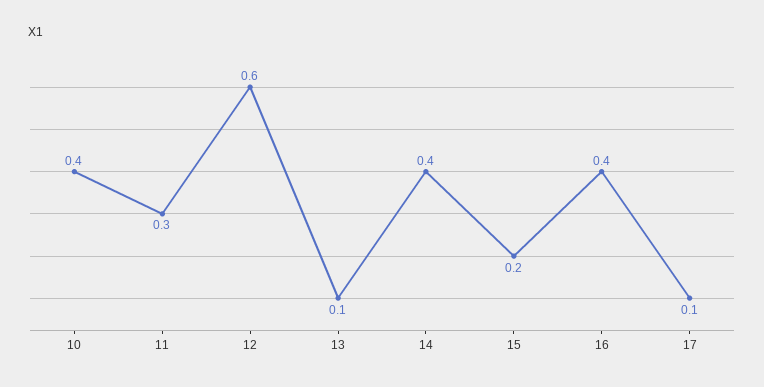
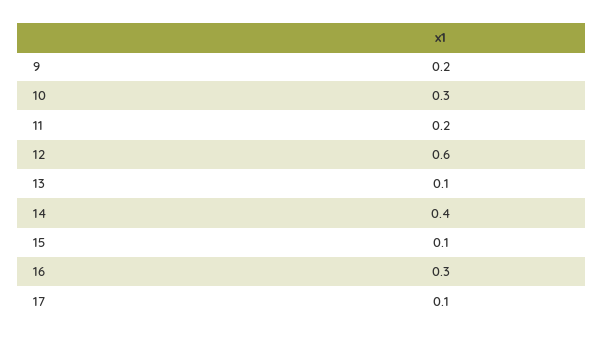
10: 0.4 -> 0.3
11: 0.3 -> 0.2
15: 0.2 -> 0.1
16: 0.4 -> 0.3
9: none -> 0.2

